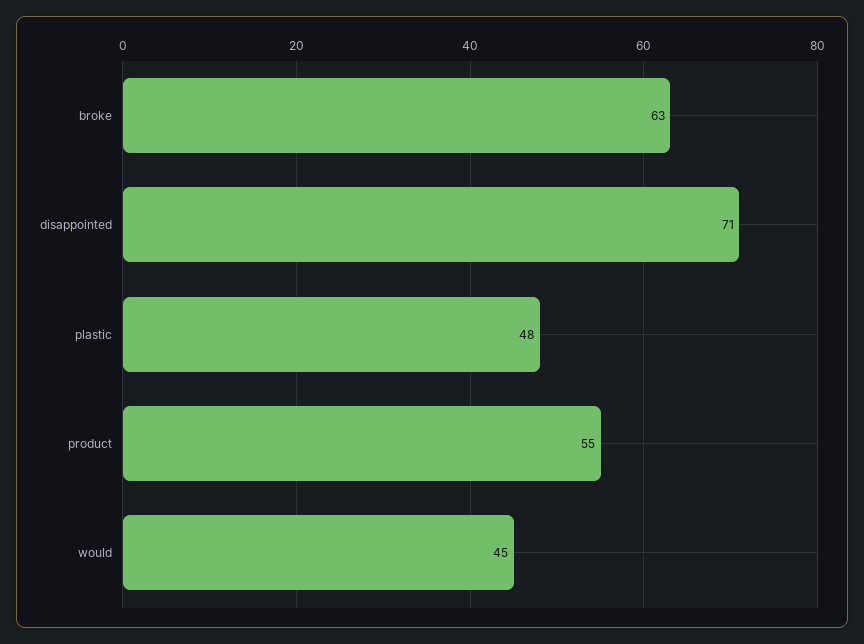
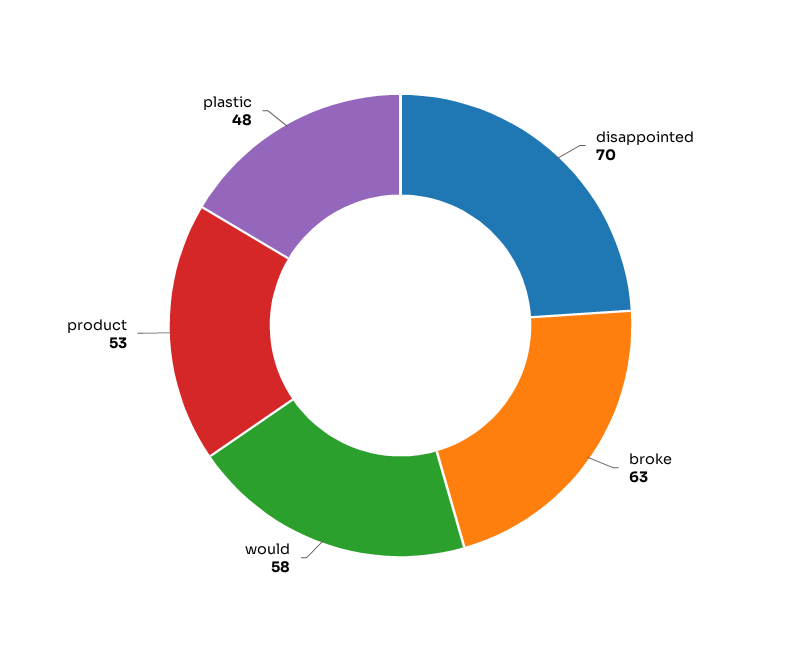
disappointed: 71 -> 70
product: 55 -> 53
would: 45 -> 58

